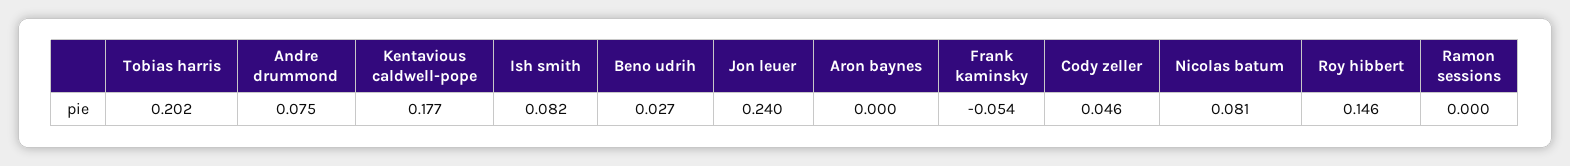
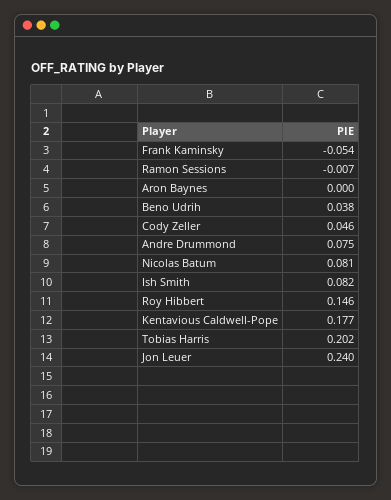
Beno udrih: 0.027 -> 0.038
Ramon sessions: 0 -> -0.007

